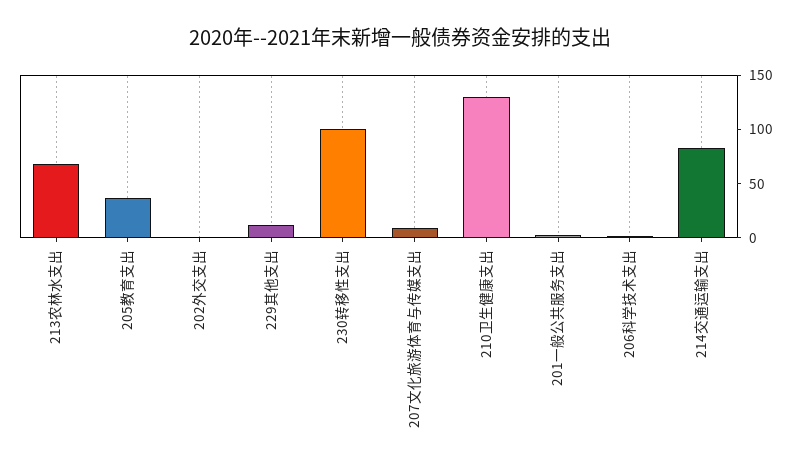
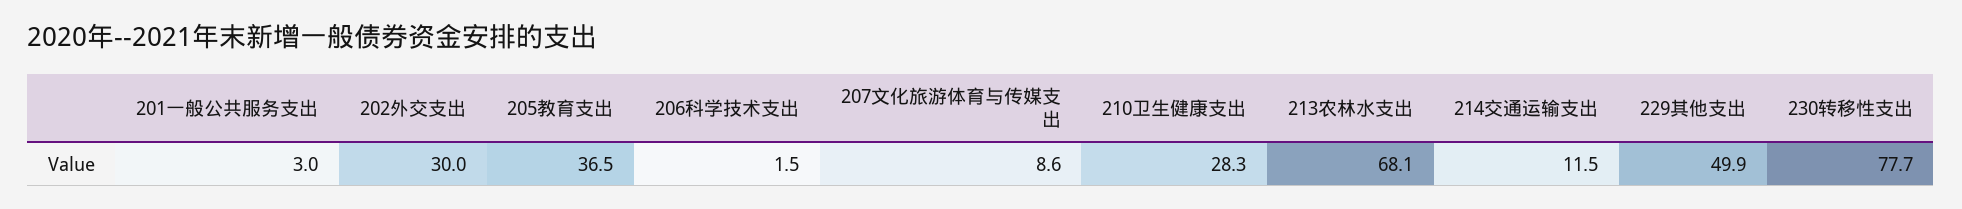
202外交支出: 0 -> 30
229其他支出: 10 -> 49.9
230转移性支出: 100 -> 77.7
210卫生健康支出: 130 -> 28.3
214交通运输支出: 80 -> 11.5

